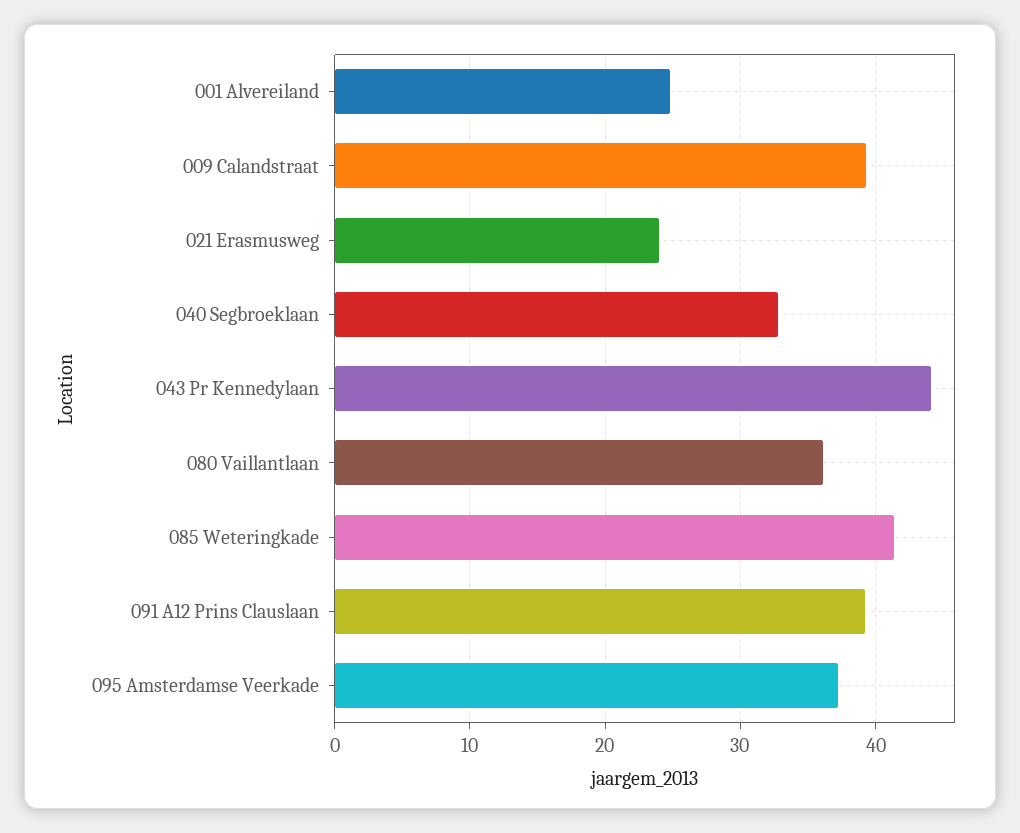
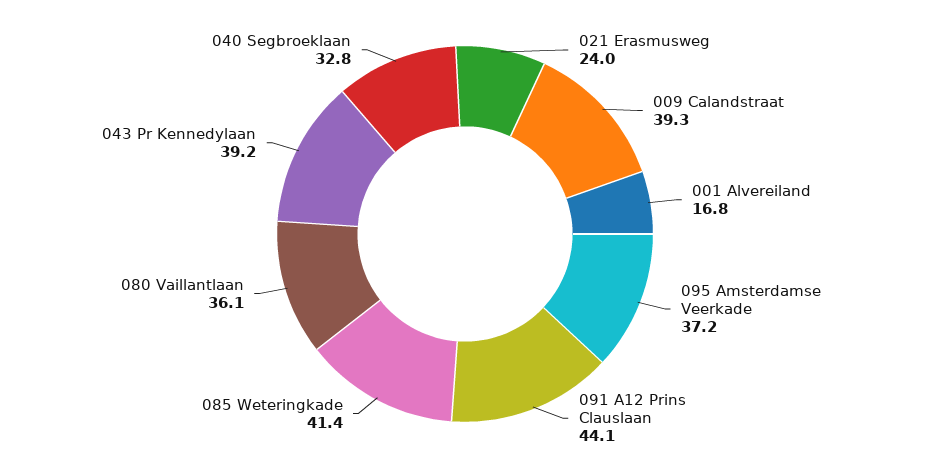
001 Alvereiland: 25 -> 16.8
043 Pr Kennedylaan: 44 -> 39.2
091 A12 Prins Clauslaan: 39 -> 44.1

